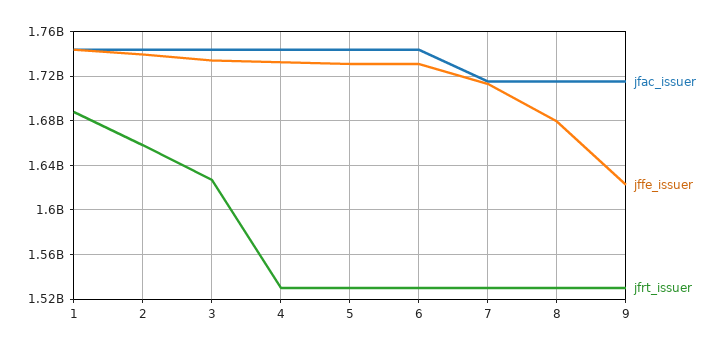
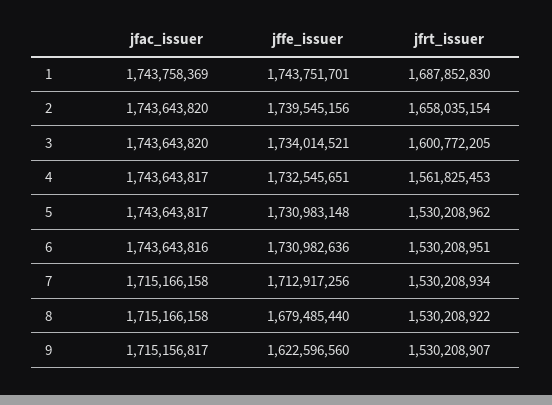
jfrt_issuer, 3: 1630000000 -> 1600772205
jfrt_issuer, 4: 1530000000 -> 1561825453

